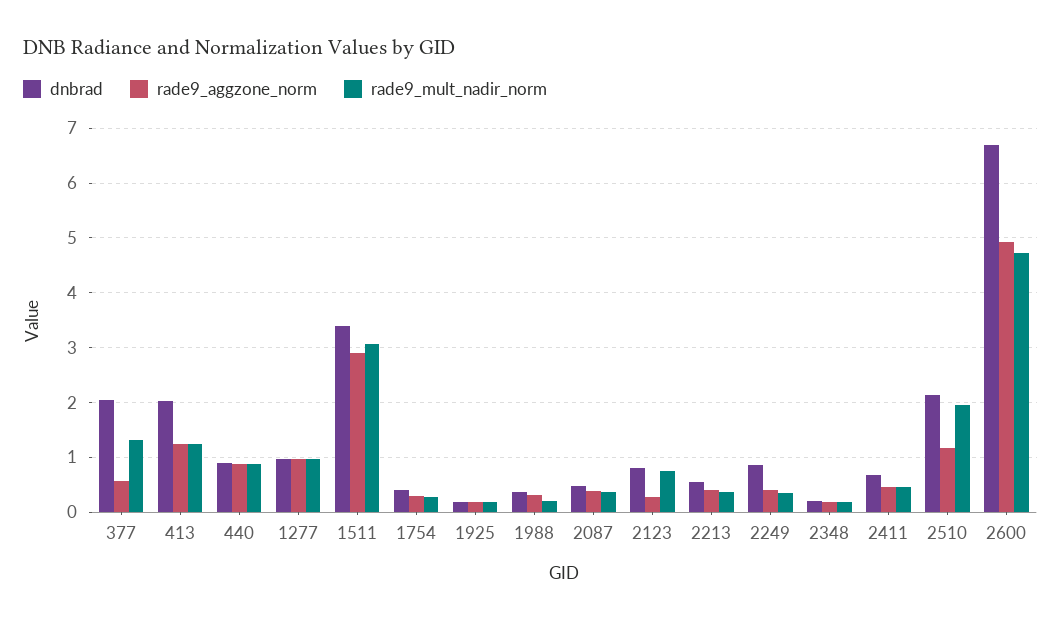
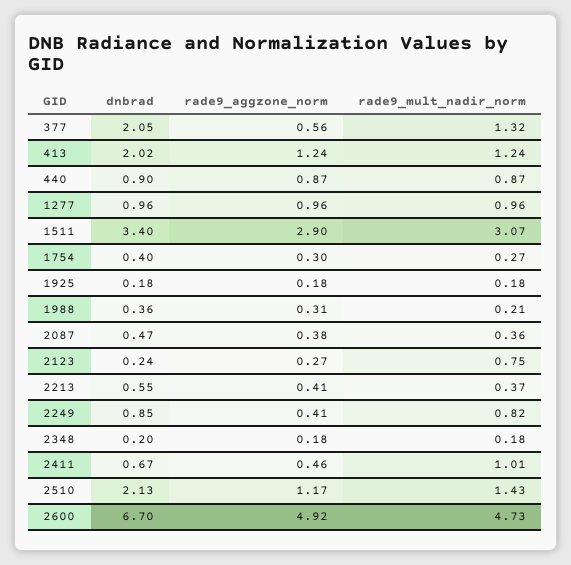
dnbrad, 2123: 0.8 -> 0.24
rade9_mult_nadir_norm, 2249: 0.4 -> 0.82
rade9_mult_nadir_norm, 2411: 0.4 -> 1.01
rade9_mult_nadir_norm, 2510: 2 -> 1.43

